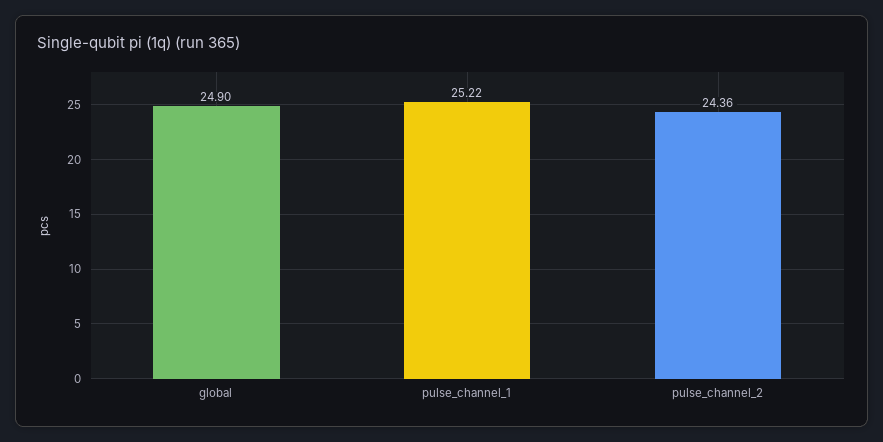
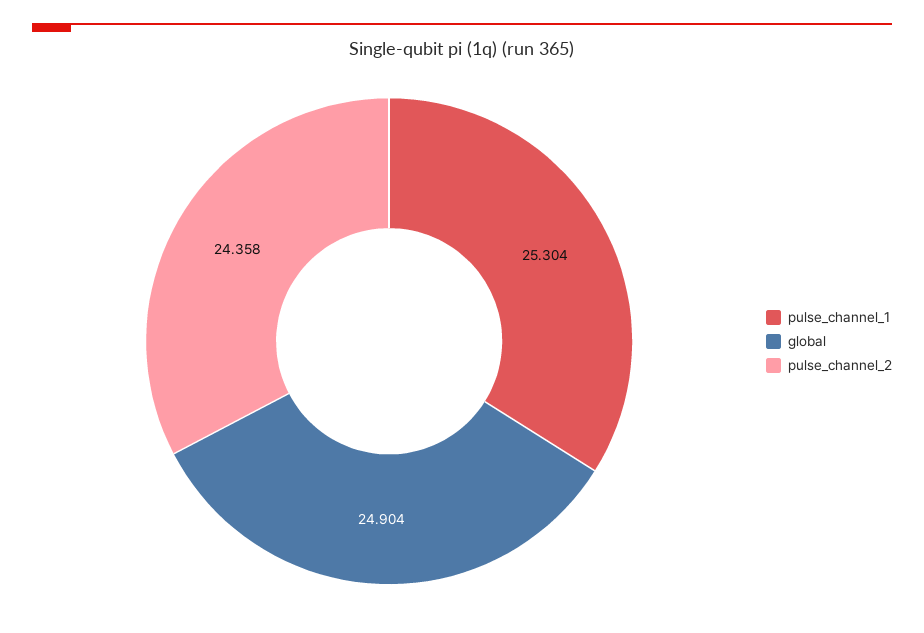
pulse_channel_1: 25.22 -> 25.304

